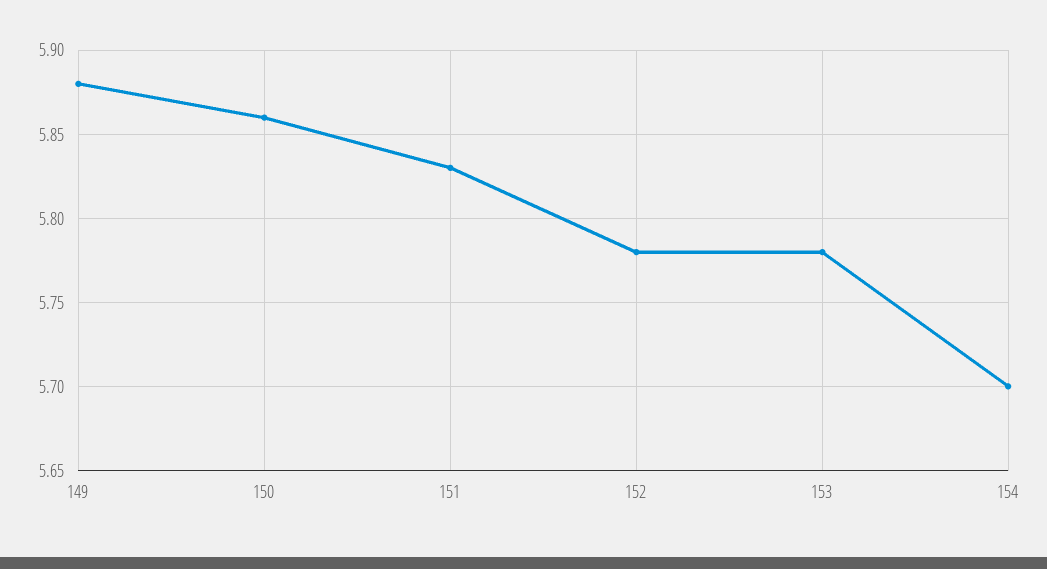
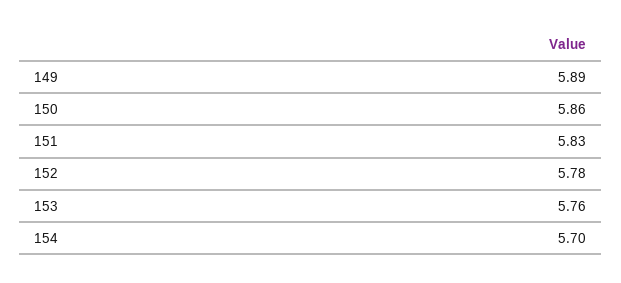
149: 5.88 -> 5.89
153: 5.78 -> 5.76

